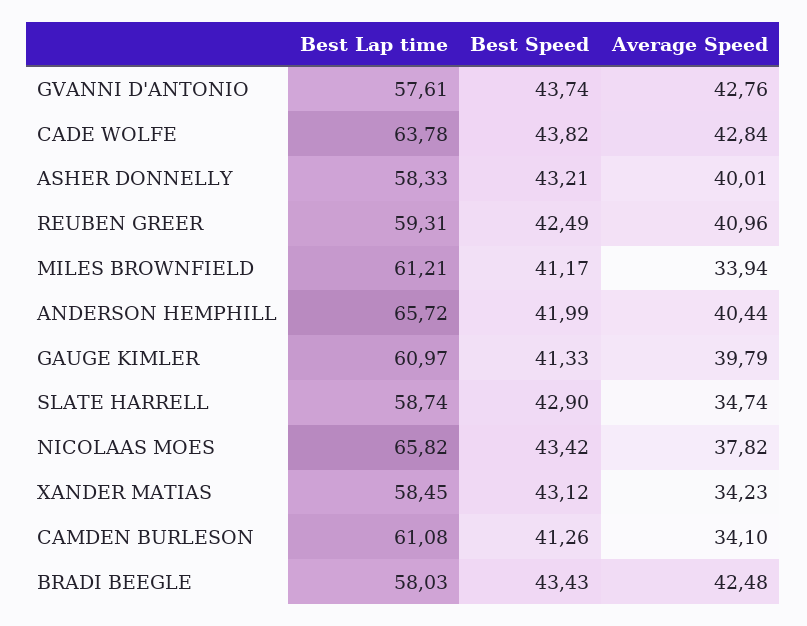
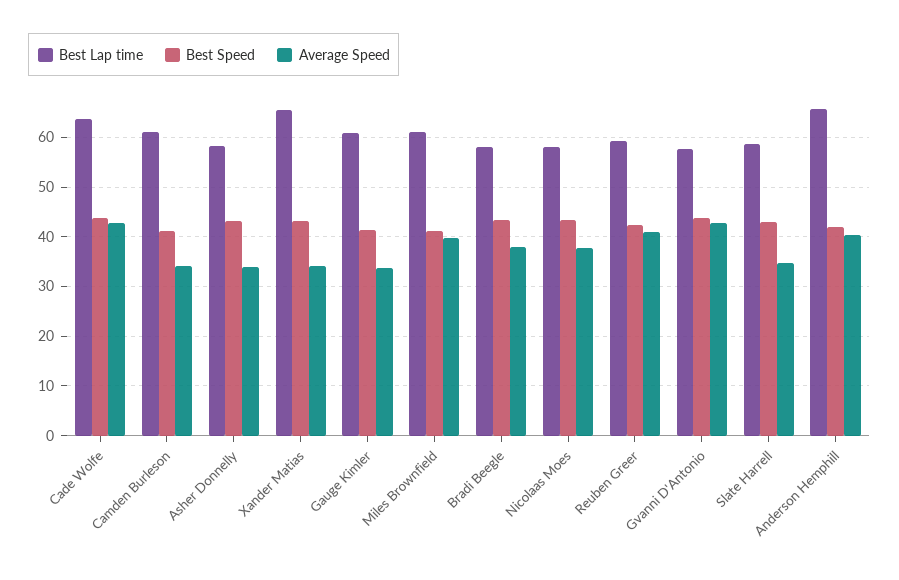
Average Speed, ASHER DONNELLY: 40.01 -> 34
Average Speed, MILES BROWNFIELD: 33.94 -> 40
Average Speed, GAUGE KIMLER: 39.79 -> 34
Best Lap time, NICOLAAS MOES: 65.82 -> 58
Best Lap time, XANDER MATIAS: 58.45 -> 66
Average Speed, BRADI BEEGLE: 42.48 -> 38

